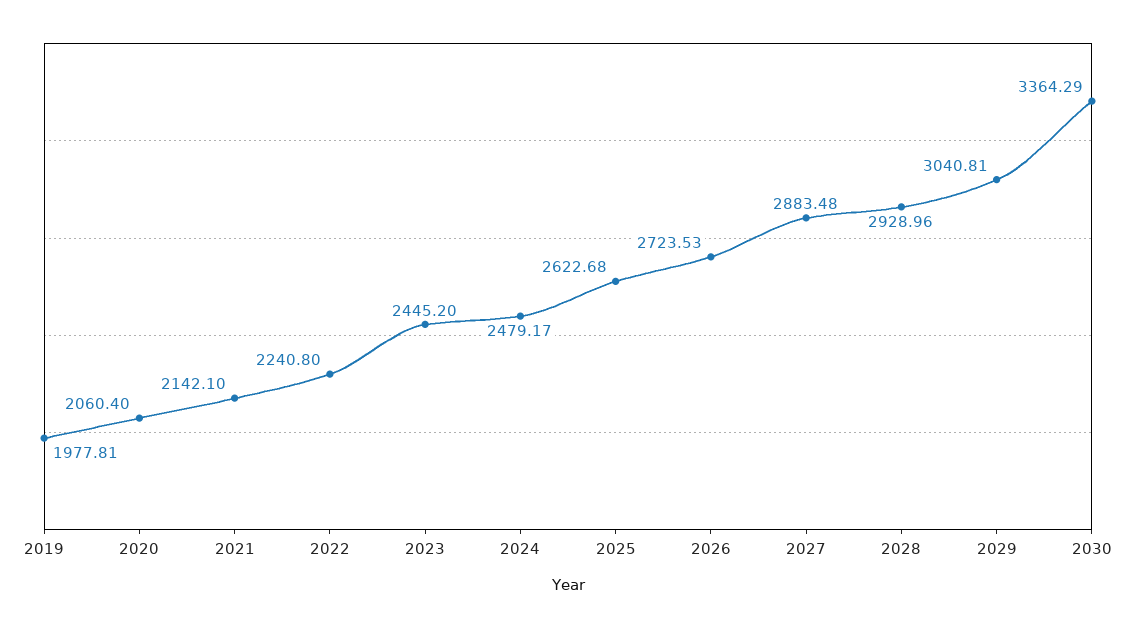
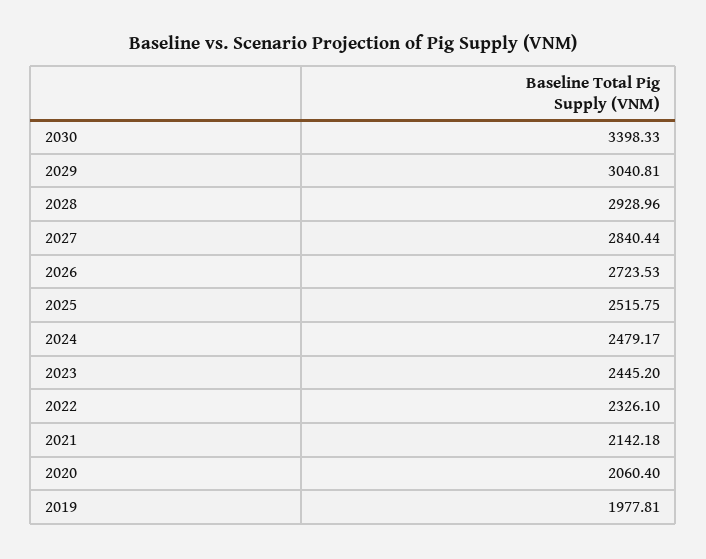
2021: 2142.1 -> 2142.18
2022: 2240.8 -> 2326.1
2025: 2622.68 -> 2515.75
2027: 2883.48 -> 2840.44
2030: 3364.29 -> 3398.33

